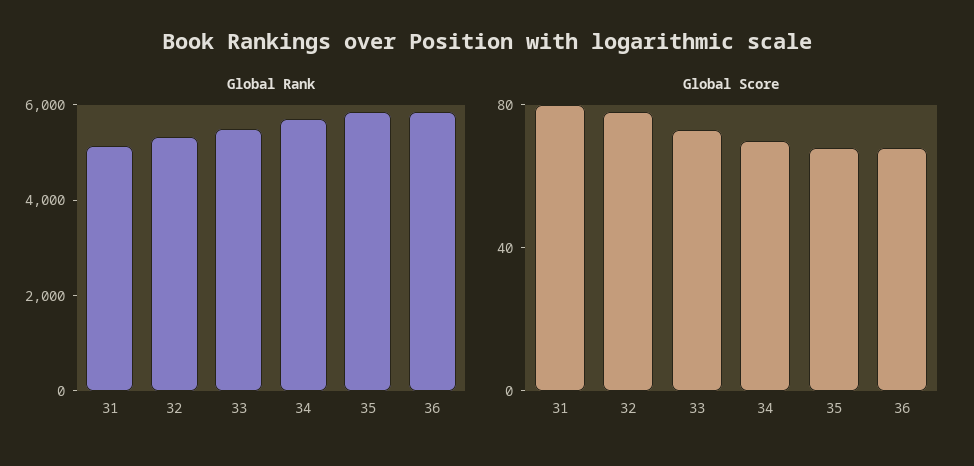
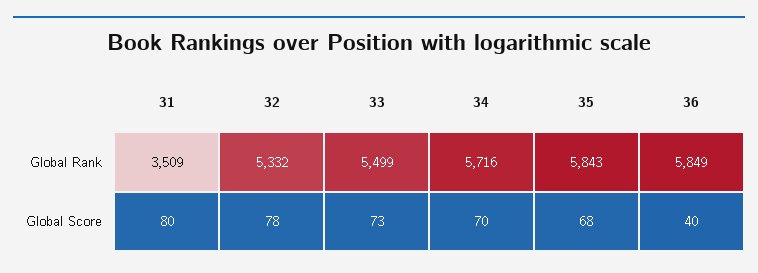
Global Rank, 31: 5000 -> 3509
Global Score, 36: 70 -> 40

